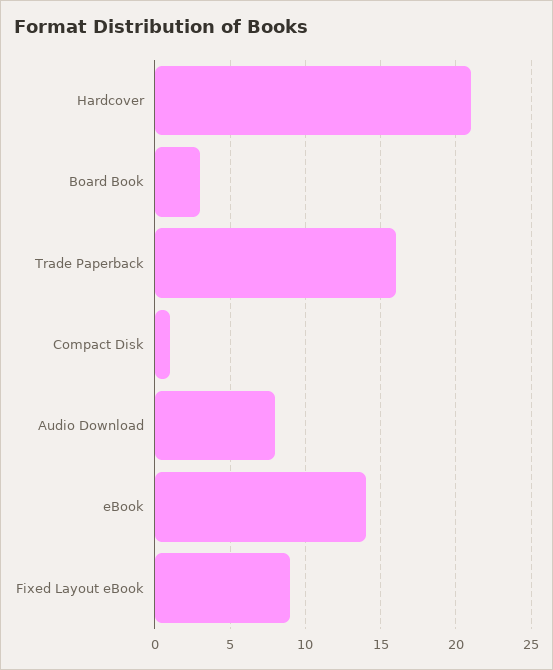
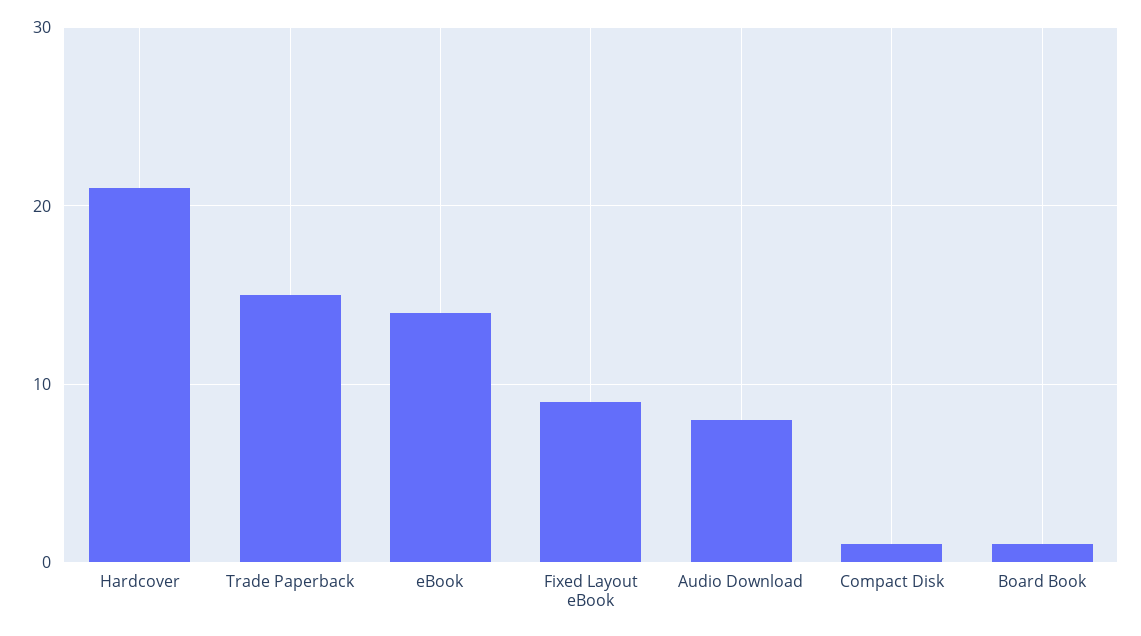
Board Book: 3 -> 1
Trade Paperback: 16 -> 15

